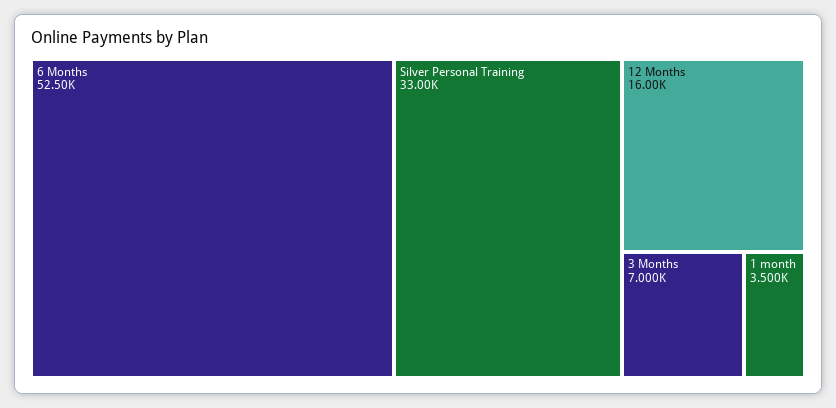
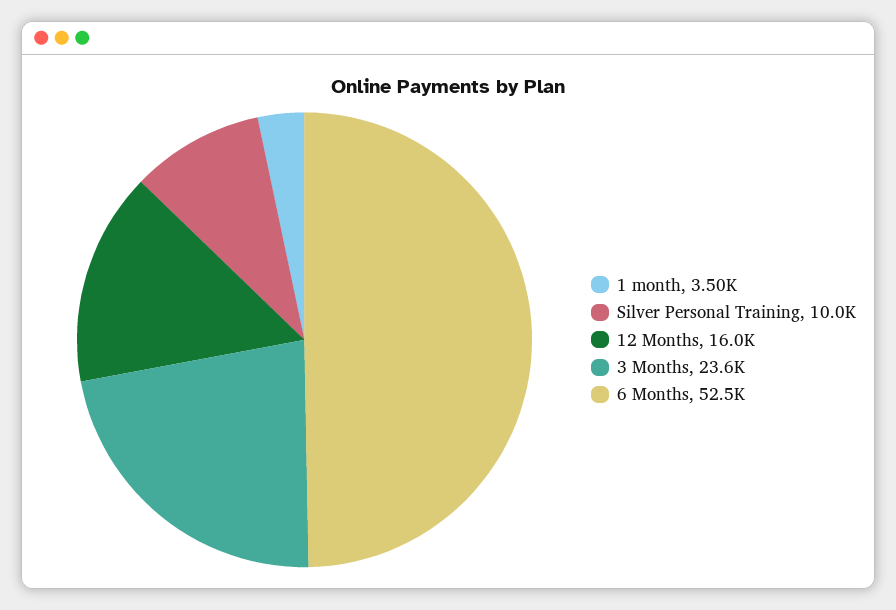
Silver Personal Training: 33000 -> 10000
3 Months: 7000 -> 23600

